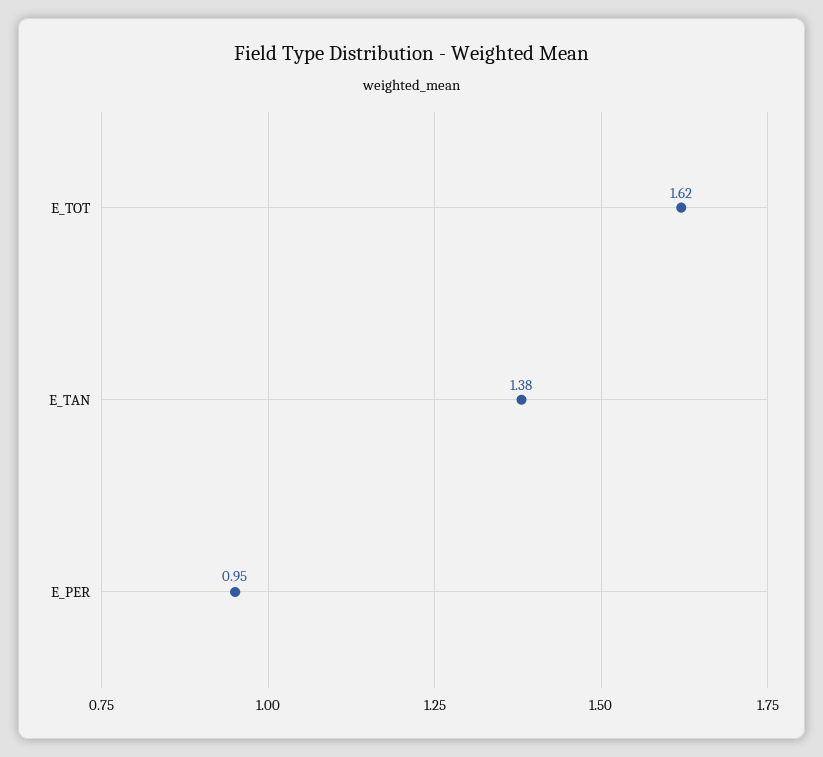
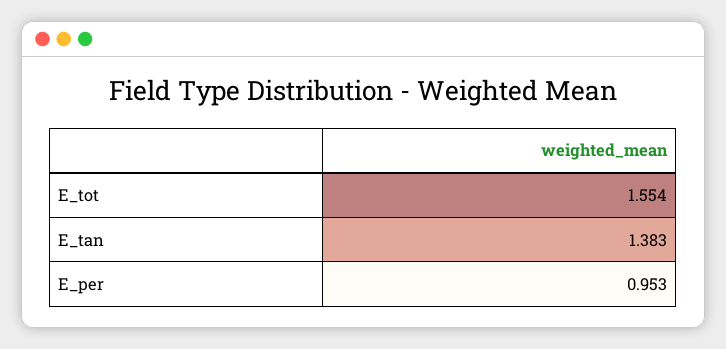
E_TOT: 1.62 -> 1.554

